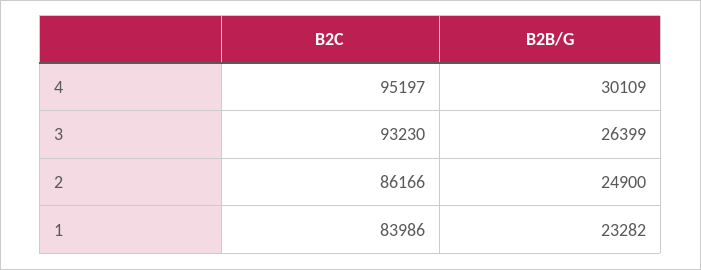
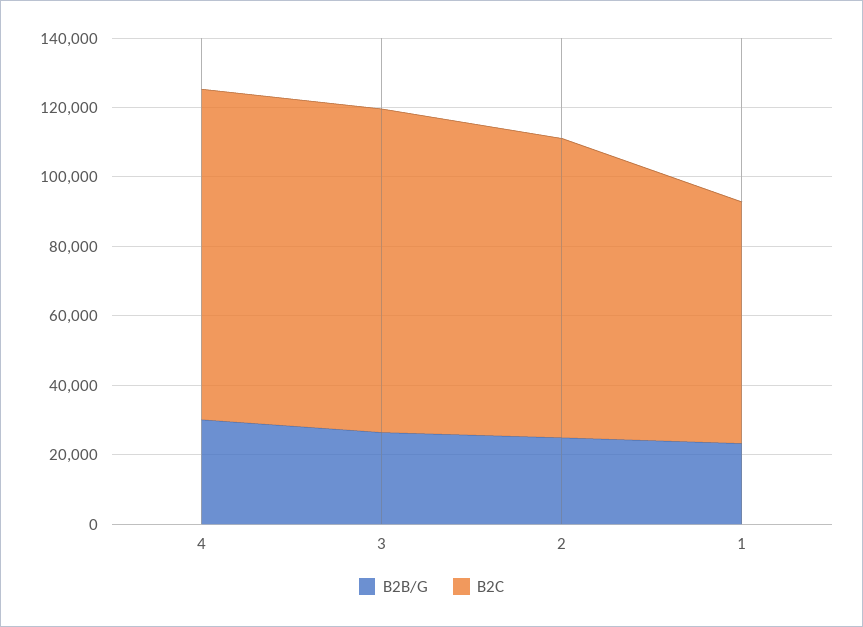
B2C, 1: 83986 -> 70000

